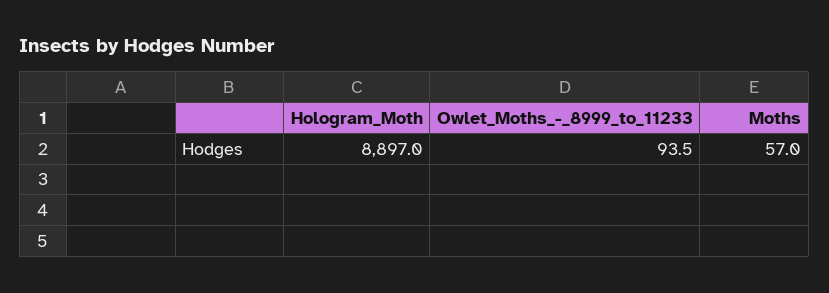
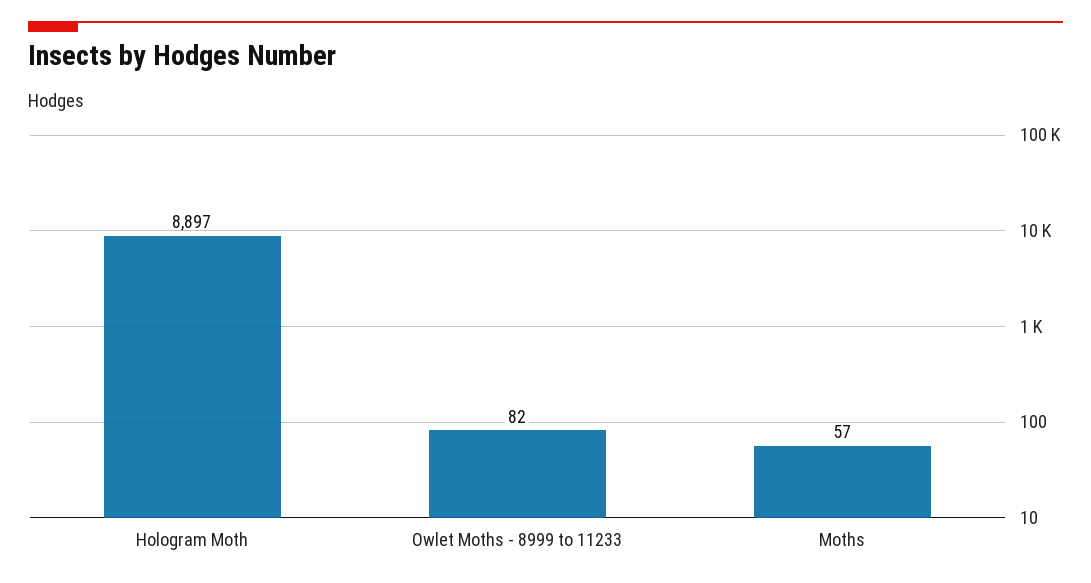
Owlet_Moths_-_8999_to_11233: 93.5 -> 82

